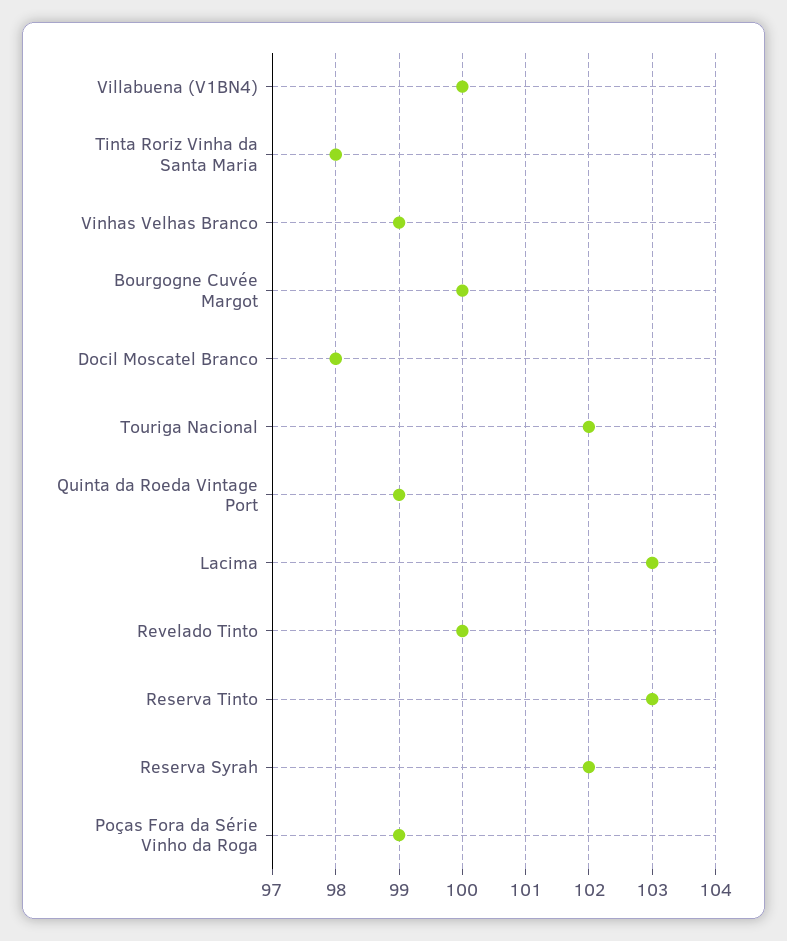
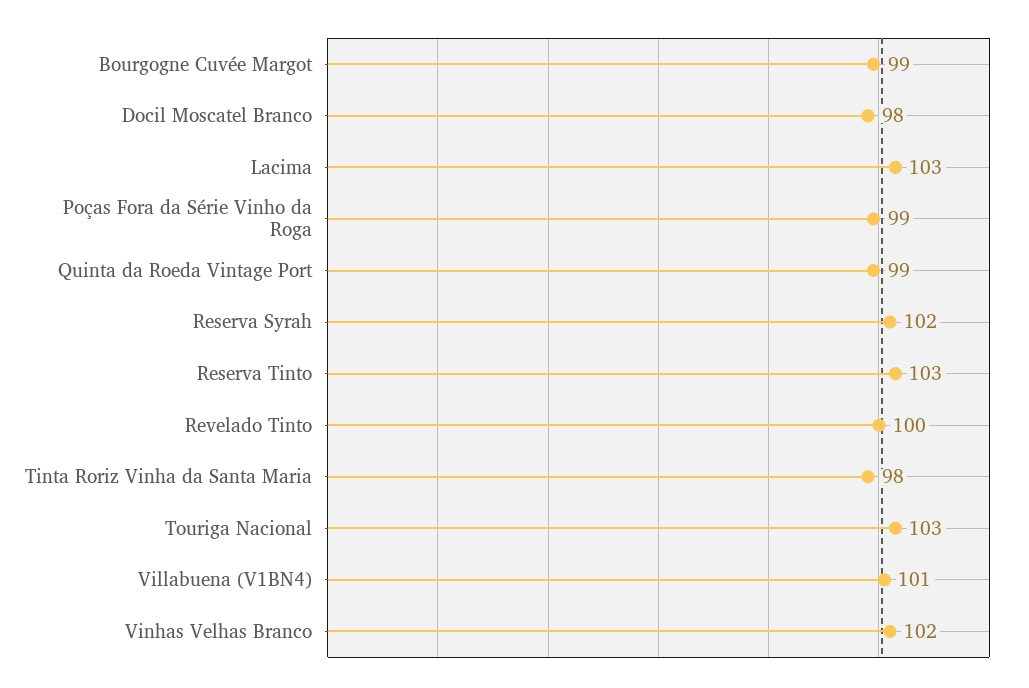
Villabuena (V1BN4): 100 -> 101
Vinhas Velhas Branco: 99 -> 102
Bourgogne Cuvée Margot: 100 -> 99
Touriga Nacional: 102 -> 103

